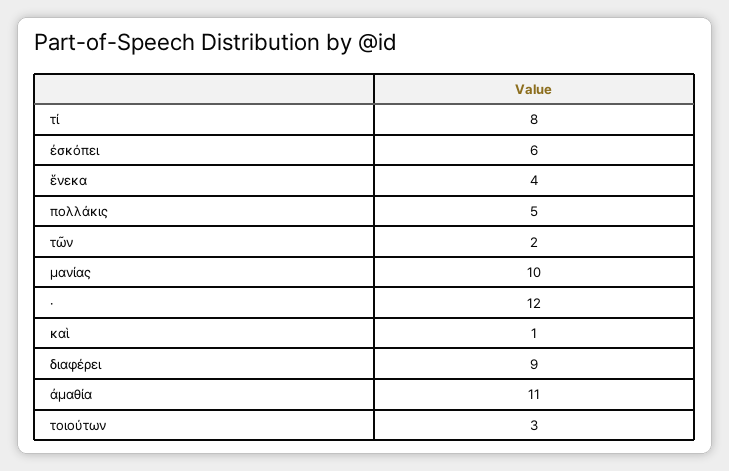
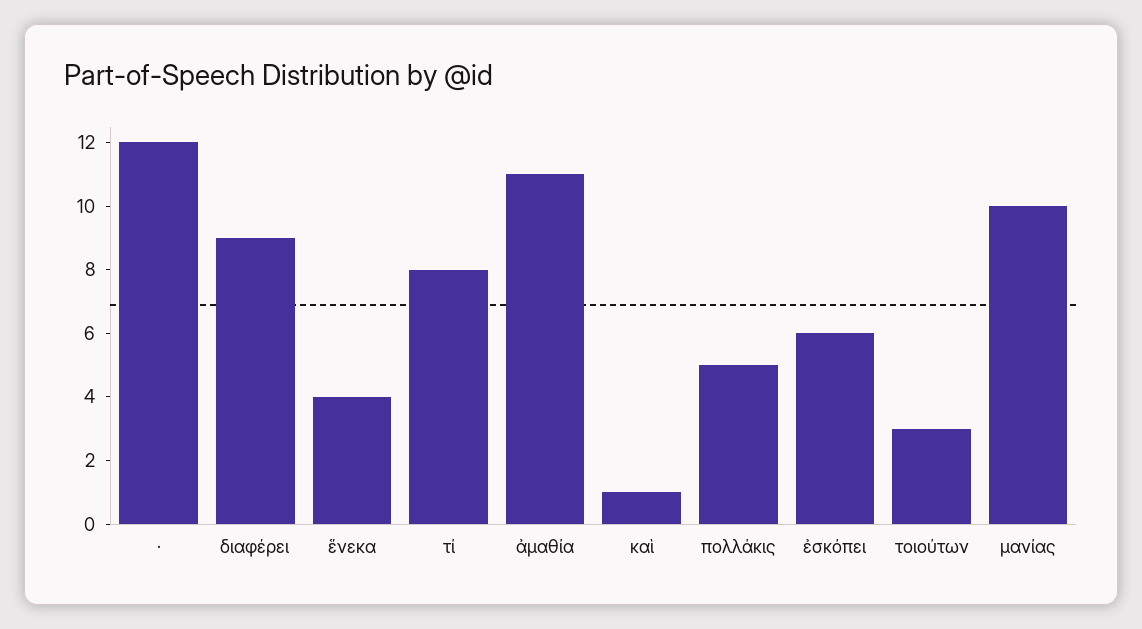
τῶν: 2 -> none

